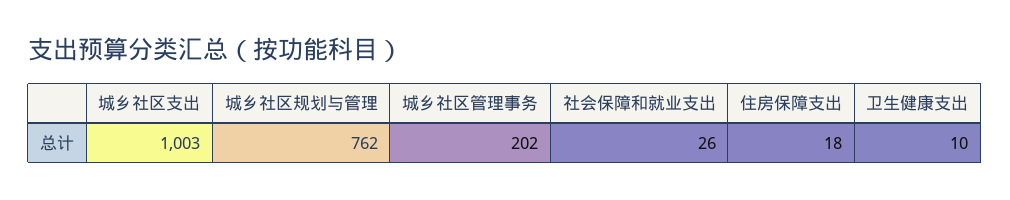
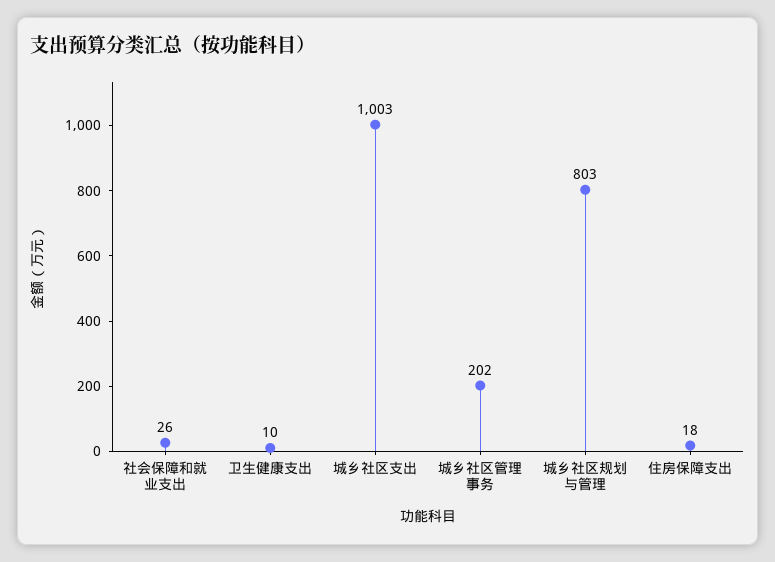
城乡社区规划与管理: 762 -> 803

